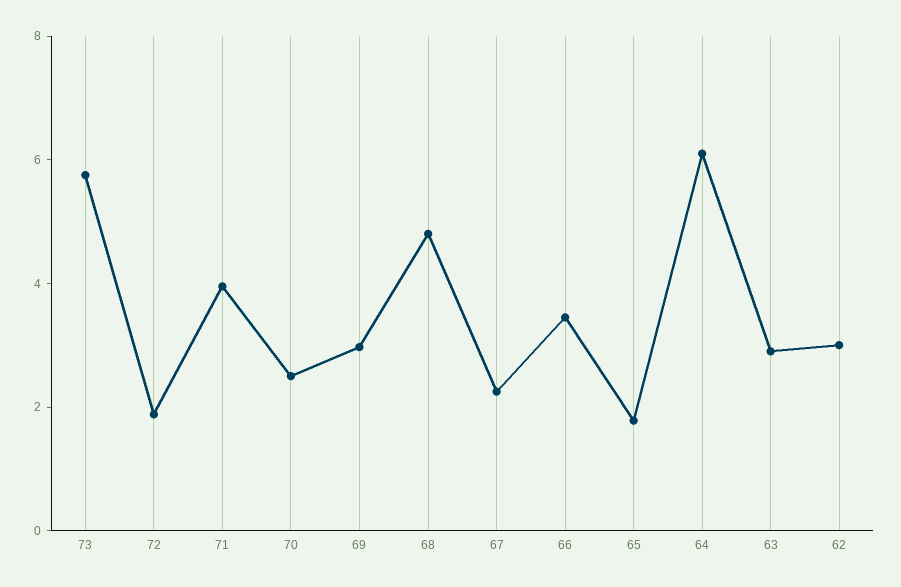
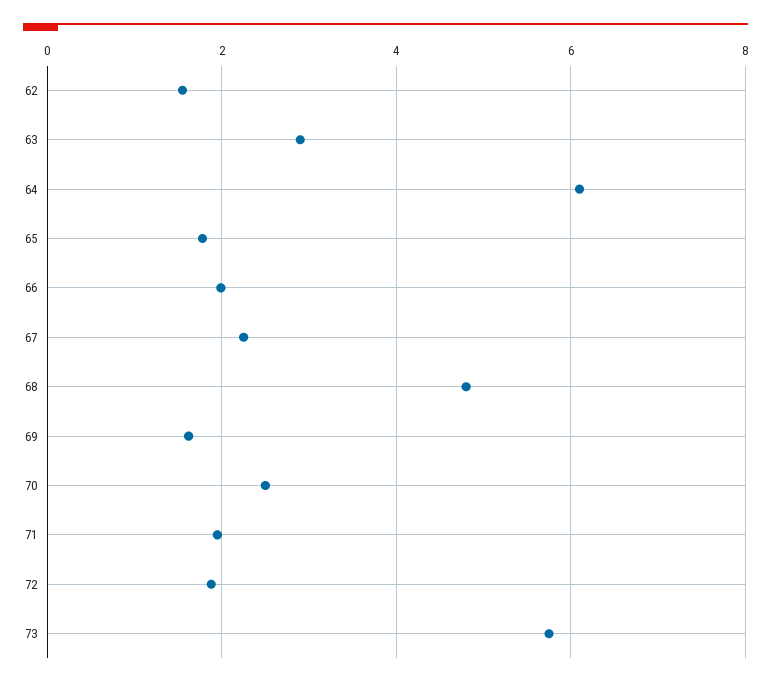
71: 4 -> 2
69: 3 -> 1.6
66: 3.5 -> 2
62: 3 -> 1.6

